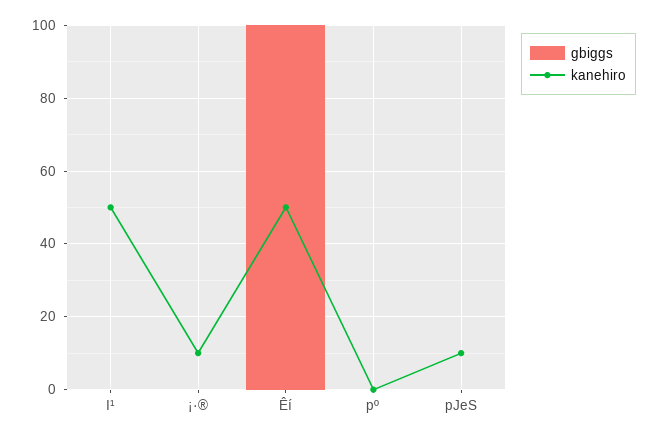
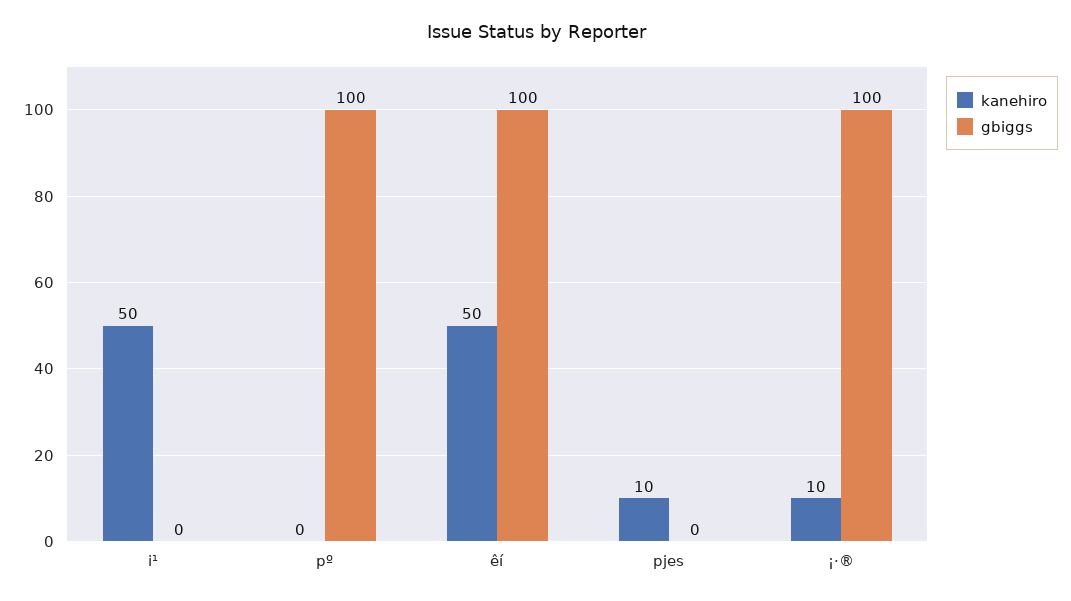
gbiggs, ¡·®: 0 -> 100
gbiggs, pº: 0 -> 100

